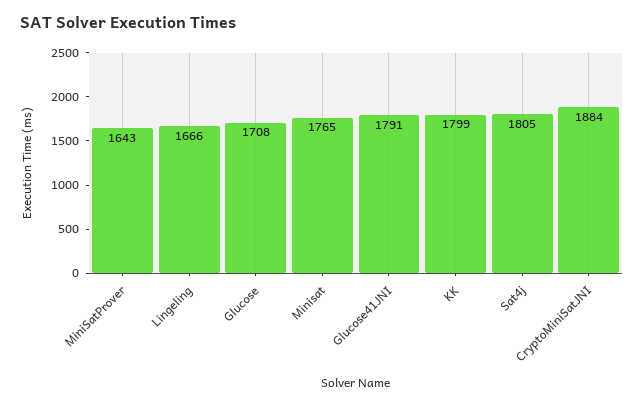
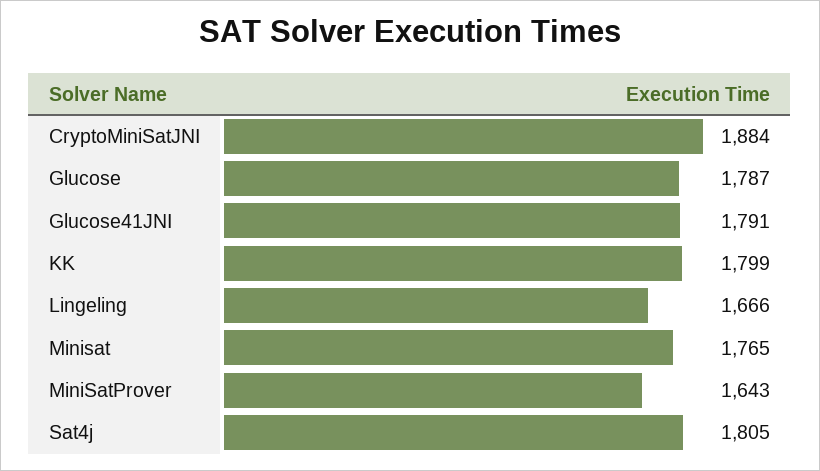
Glucose: 1708 -> 1787

